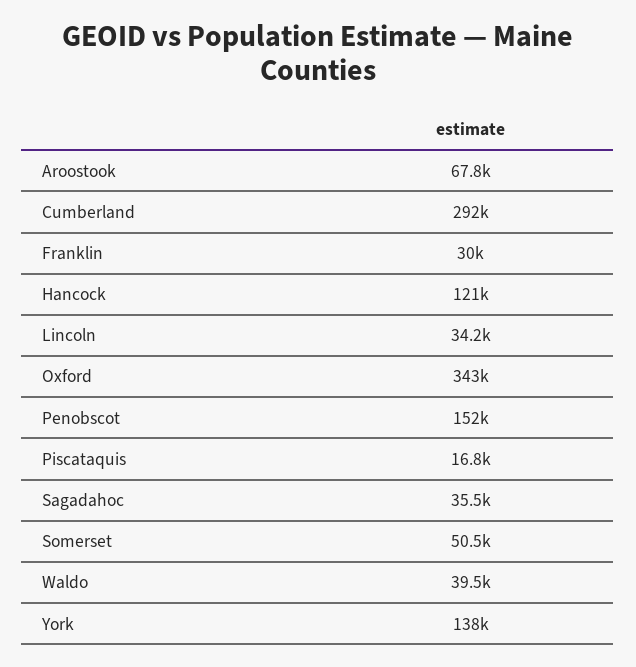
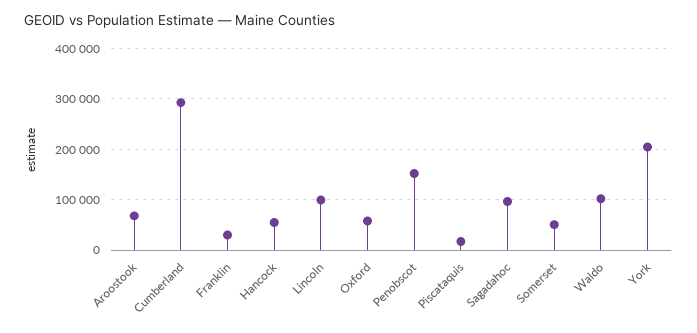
Hancock: 121000 -> 60000
Lincoln: 34200 -> 100000
Oxford: 343000 -> 60000
Sagadahoc: 35500 -> 100000
Waldo: 39500 -> 100000
York: 138000 -> 200000

